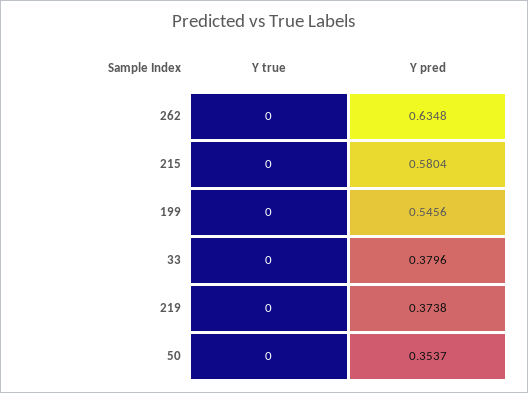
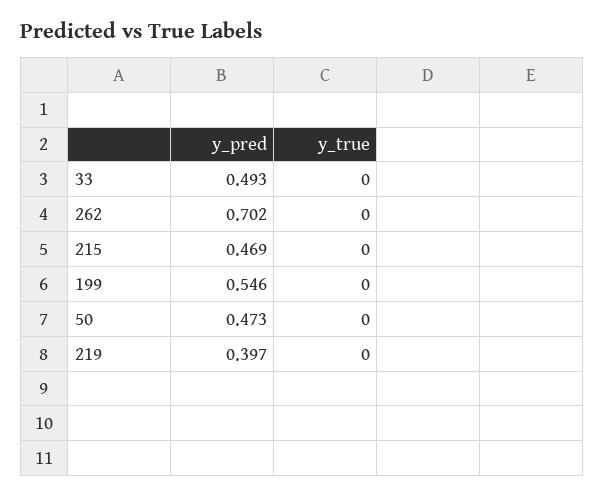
Y pred, 262: 0.6348 -> 0.702
Y pred, 215: 0.5804 -> 0.469
Y pred, 33: 0.3796 -> 0.493
Y pred, 219: 0.3738 -> 0.397
Y pred, 50: 0.3537 -> 0.473

